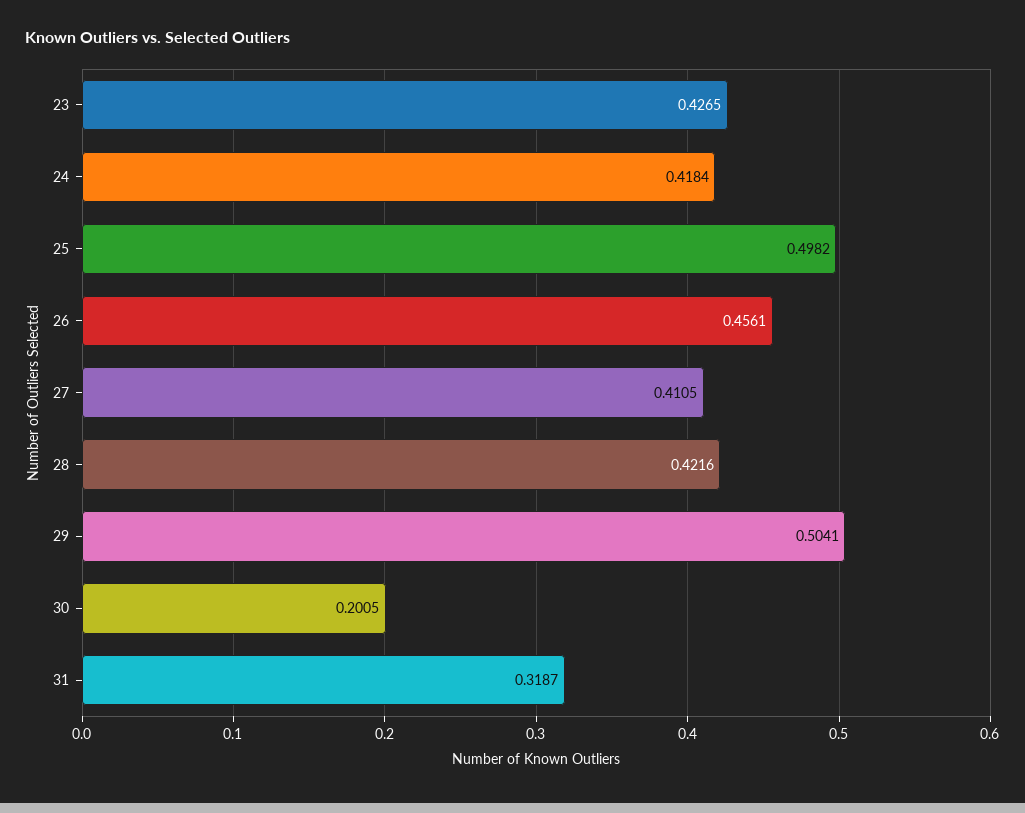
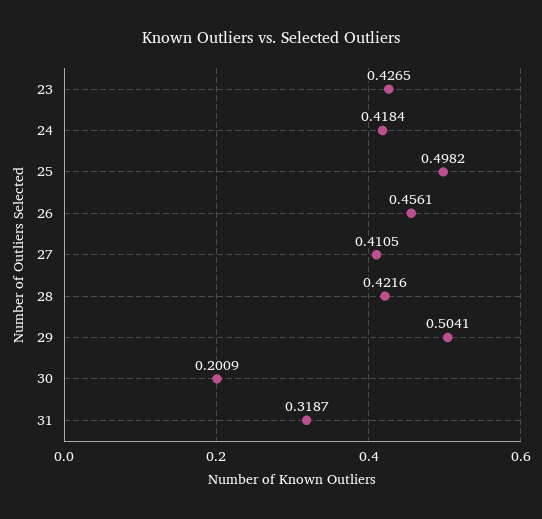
30: 0.2005 -> 0.2009

